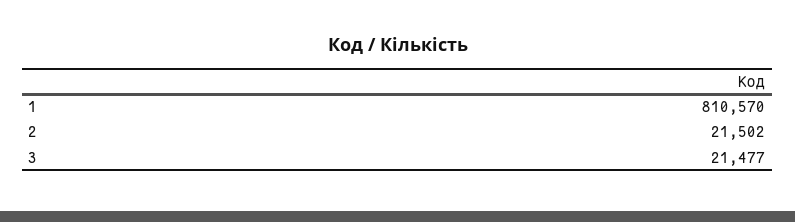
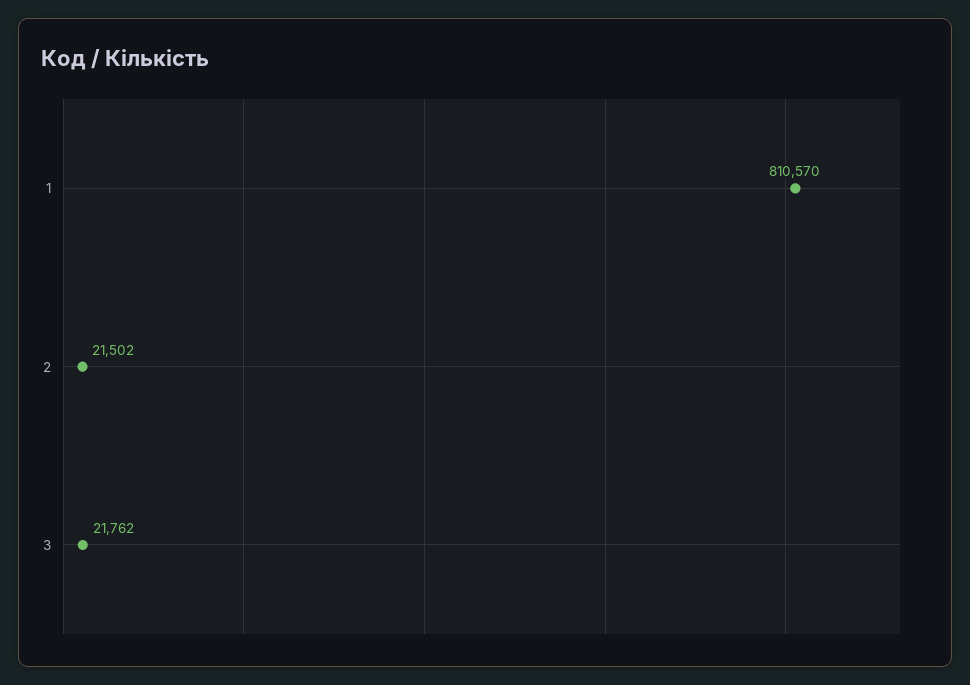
3: 21477 -> 21762

